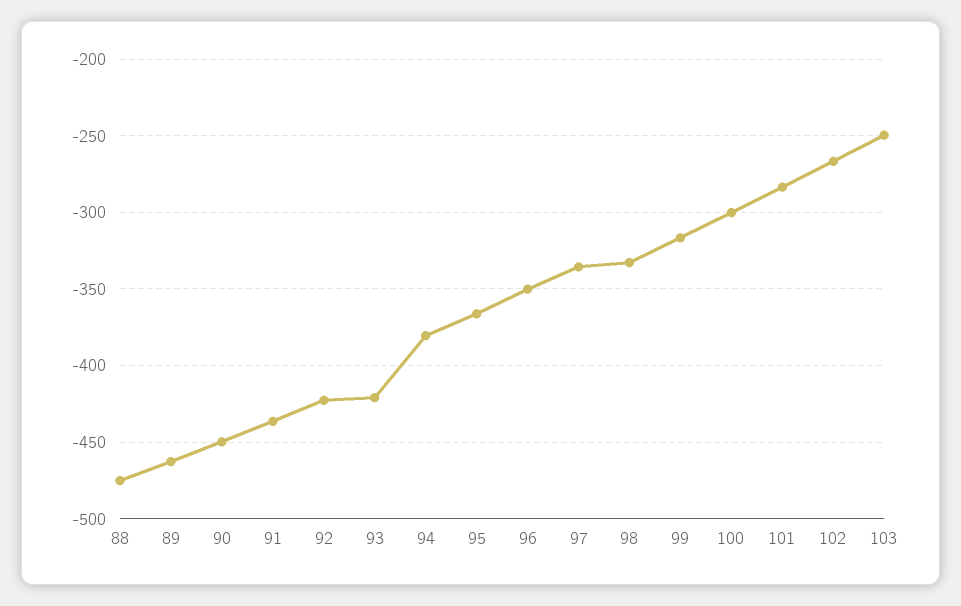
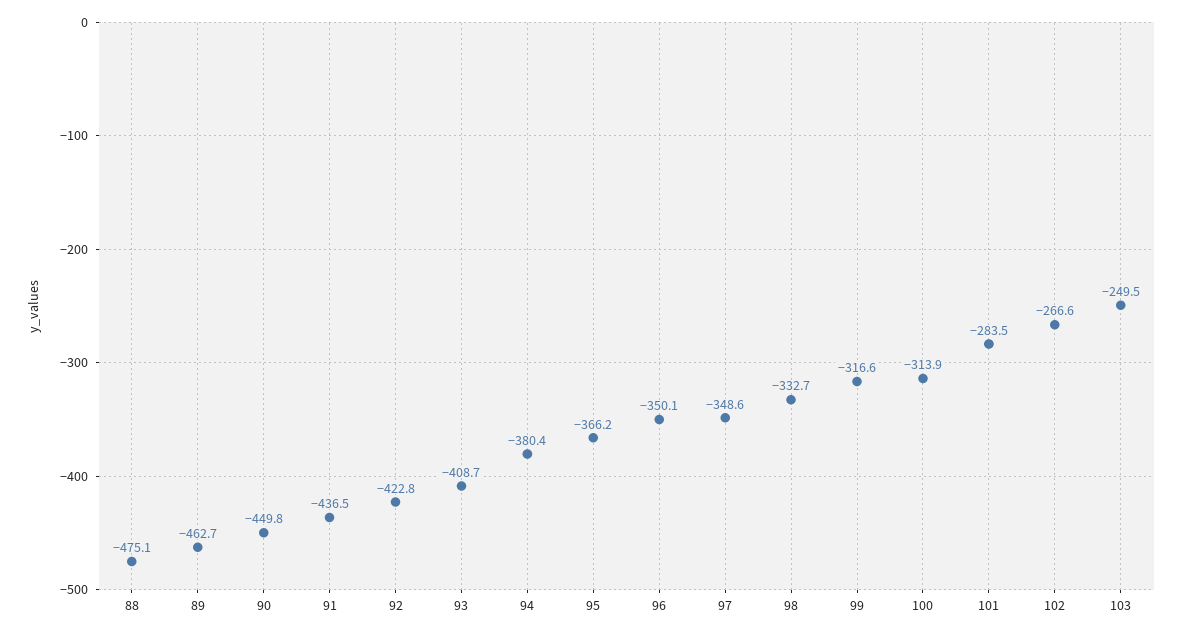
93: -420 -> -408.7
97: -335 -> -348.6
100: -300 -> -313.9

